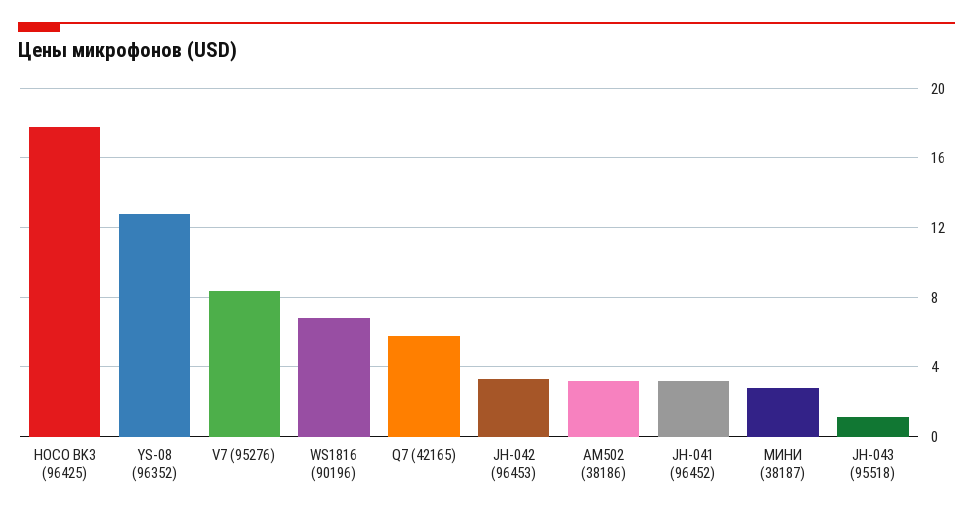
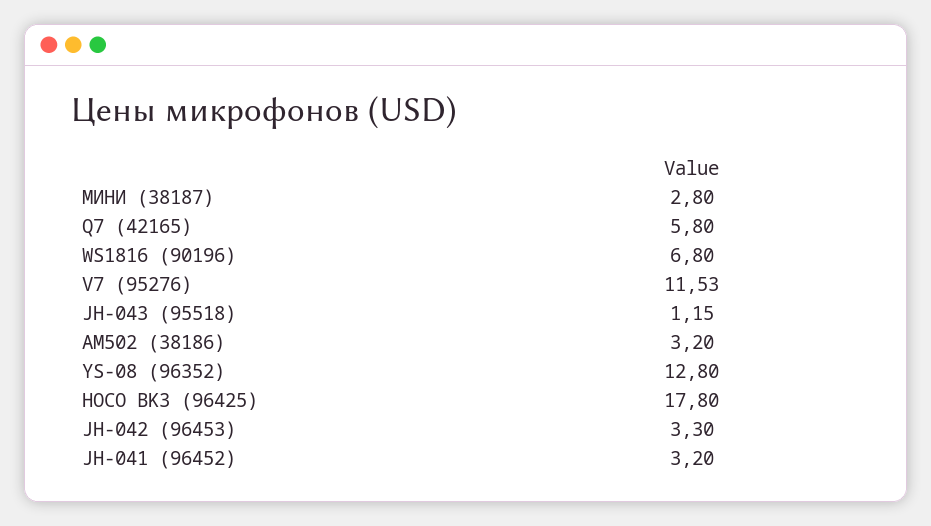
V7 (95276): 8.5 -> 11.53

